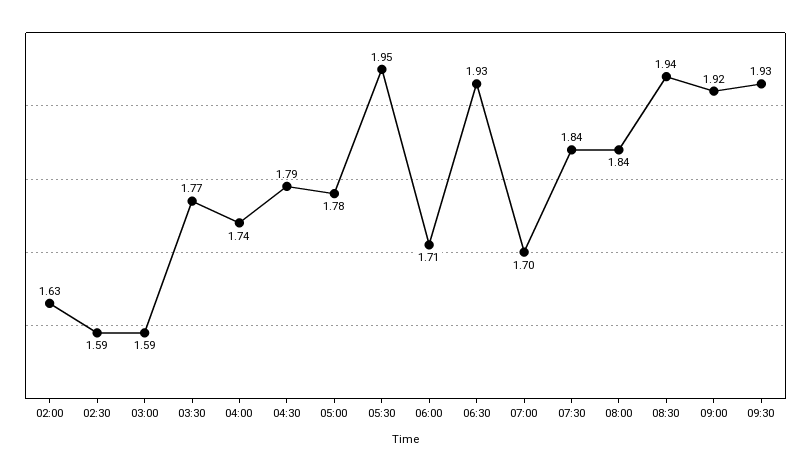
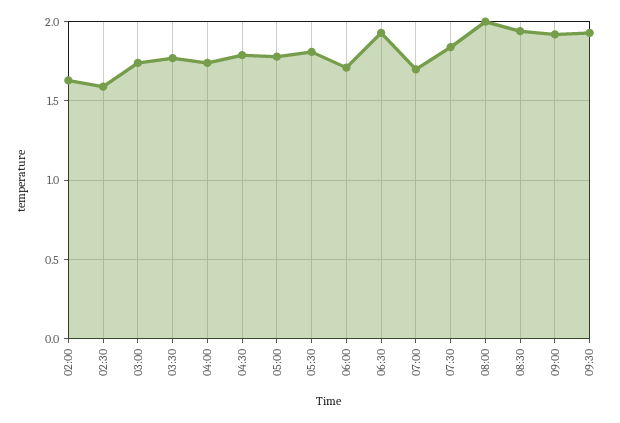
03:00: 1.59 -> 1.75
05:30: 1.95 -> 1.8
08:00: 1.84 -> 2

